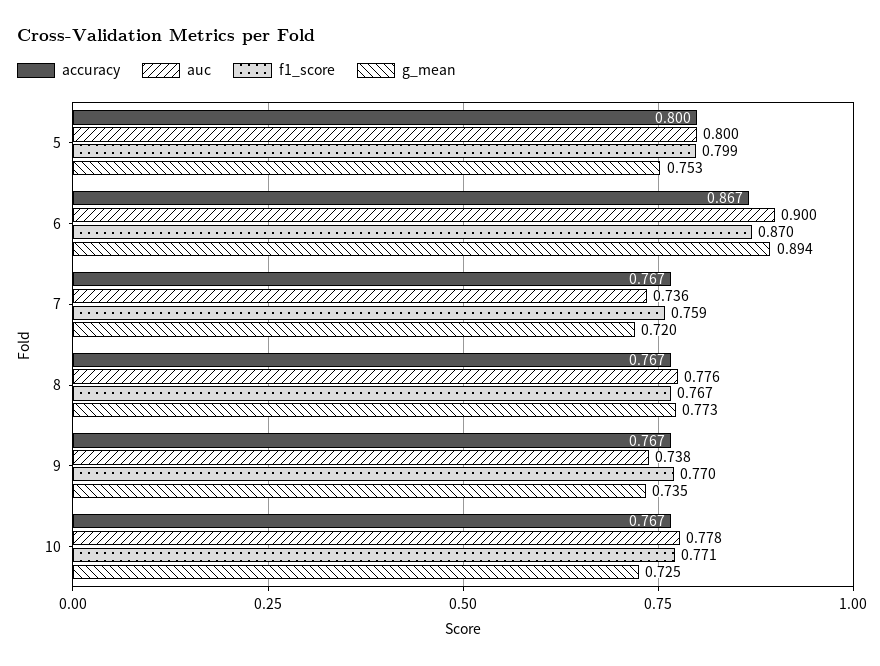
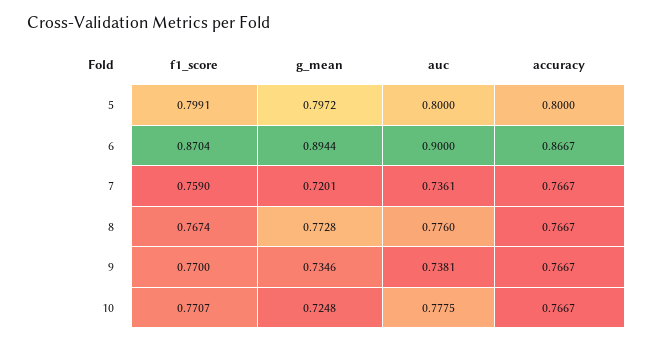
g_mean, 5: 0.753 -> 0.7972

